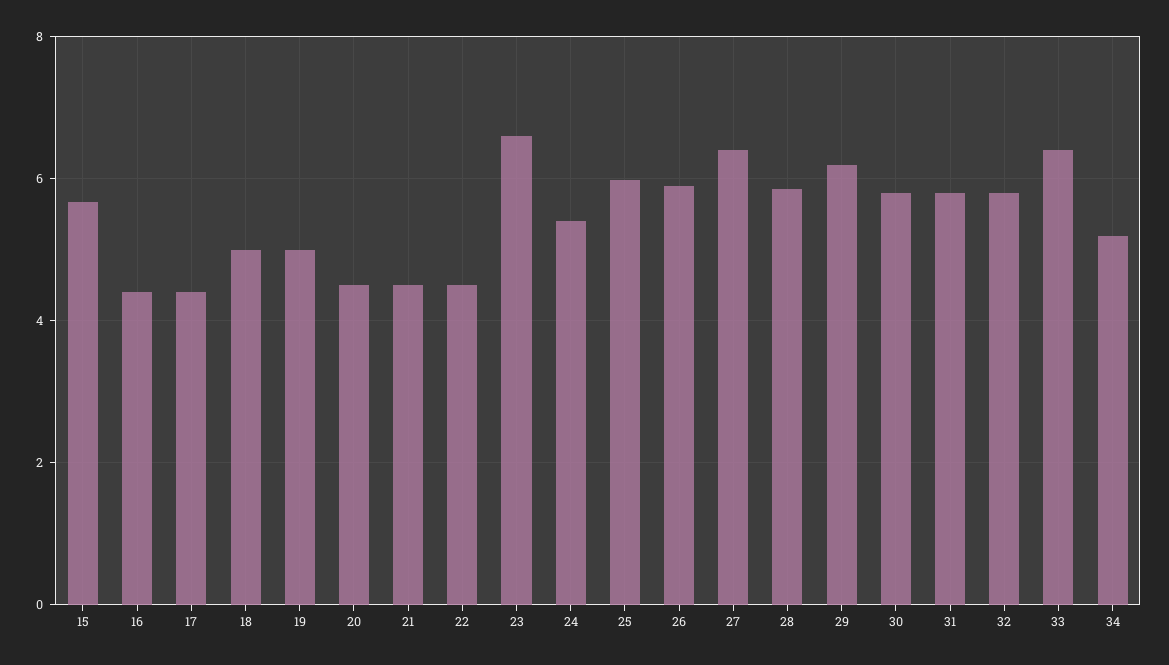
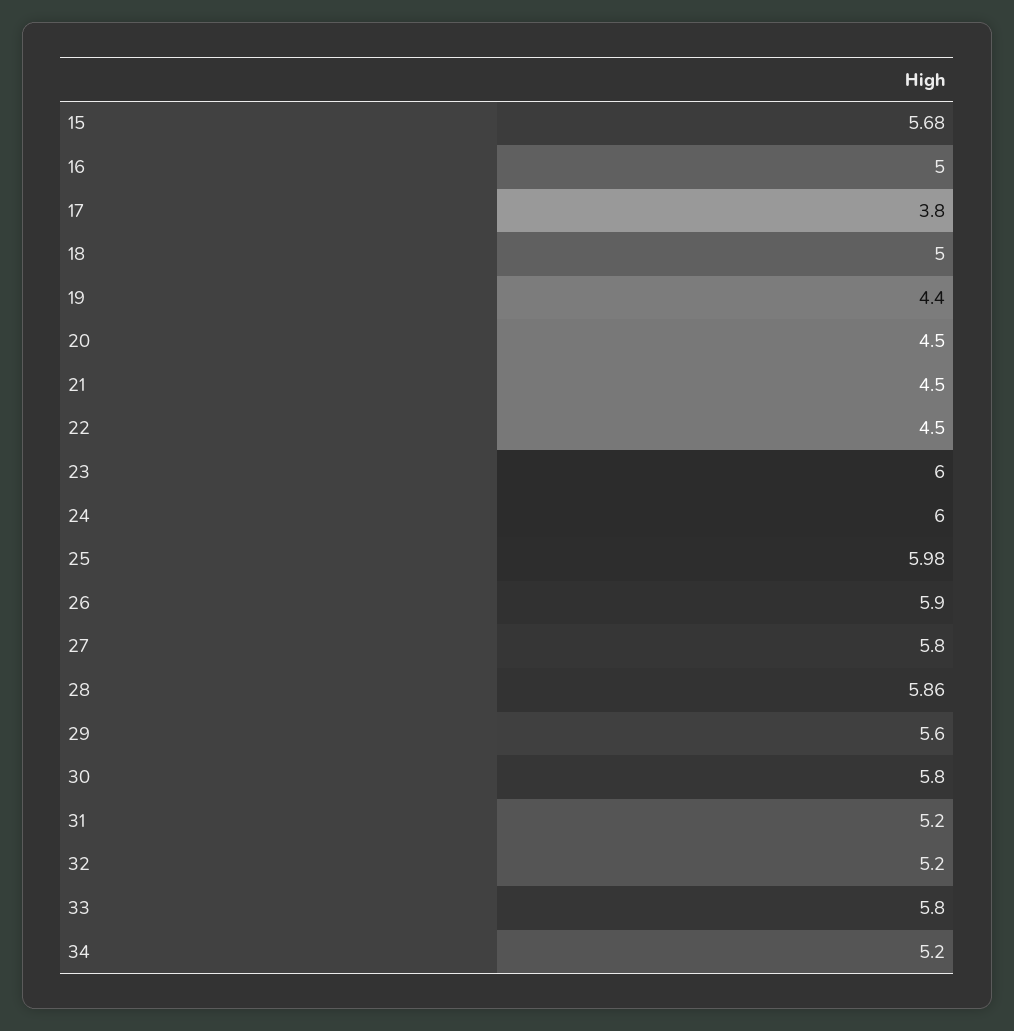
16: 4.4 -> 5
17: 4.4 -> 3.8
19: 5 -> 4.4
23: 6.6 -> 6
24: 5.4 -> 6
27: 6.4 -> 5.8
29: 6.2 -> 5.6
31: 5.8 -> 5.2
32: 5.8 -> 5.2
33: 6.4 -> 5.8

